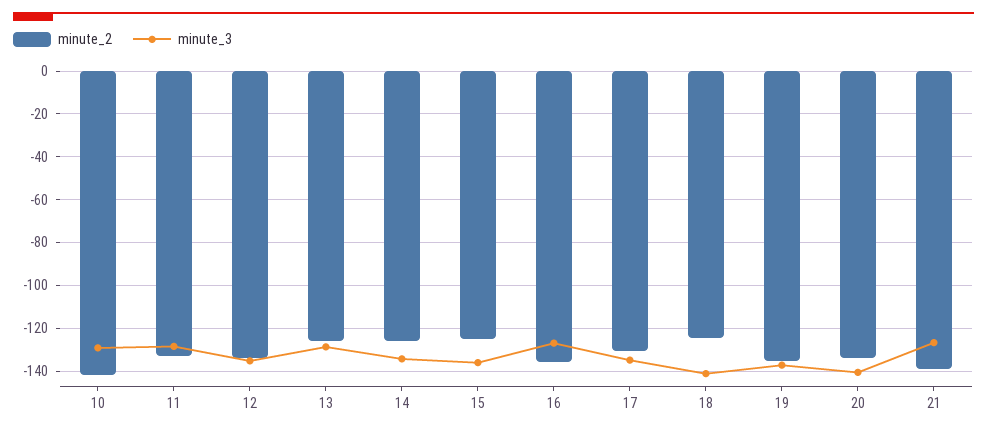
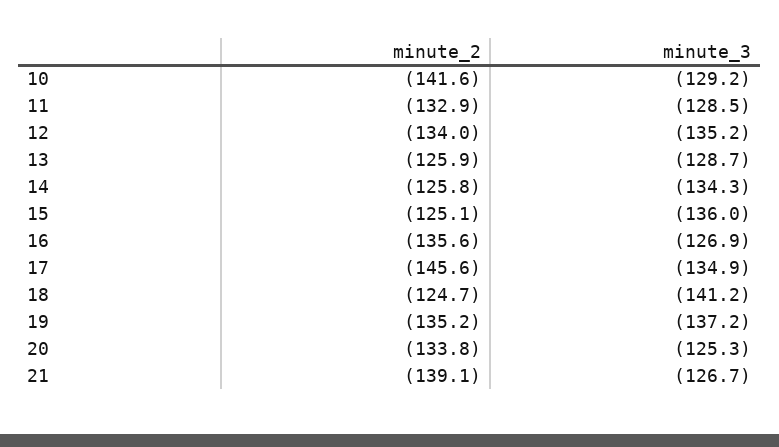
minute_2, 17: -130 -> -145.6
minute_3, 20: -140 -> -125.3

